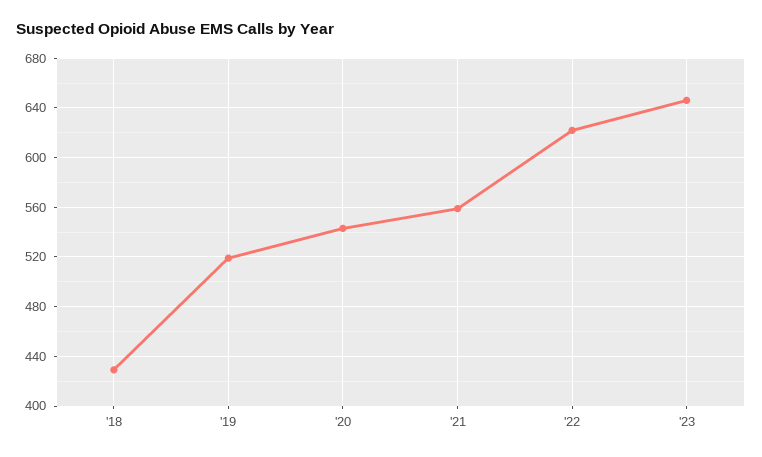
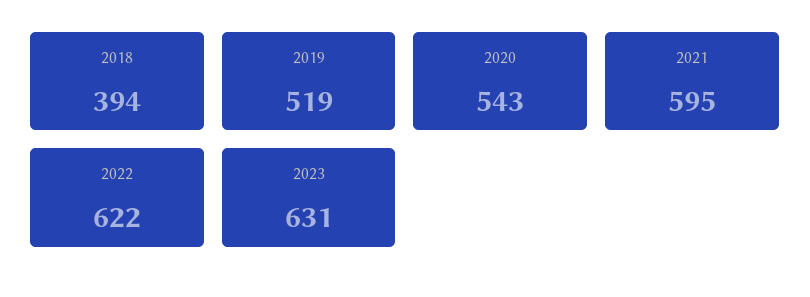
'18: 430 -> 394
'21: 560 -> 595
'23: 645 -> 631

